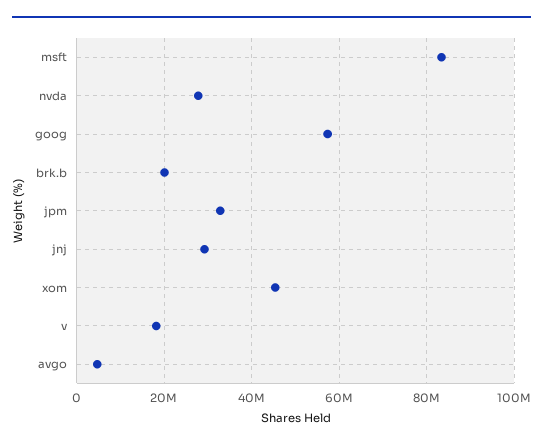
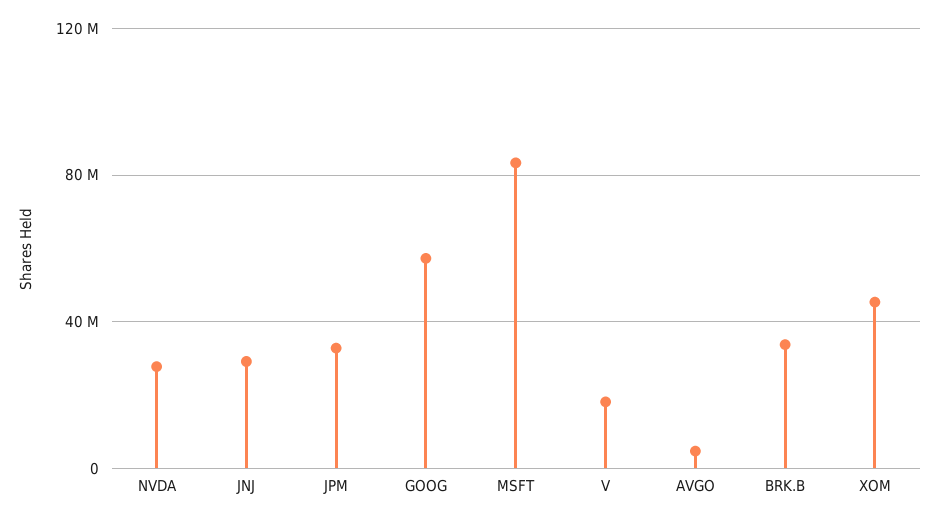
brk.b: 20000000 -> 35000000

